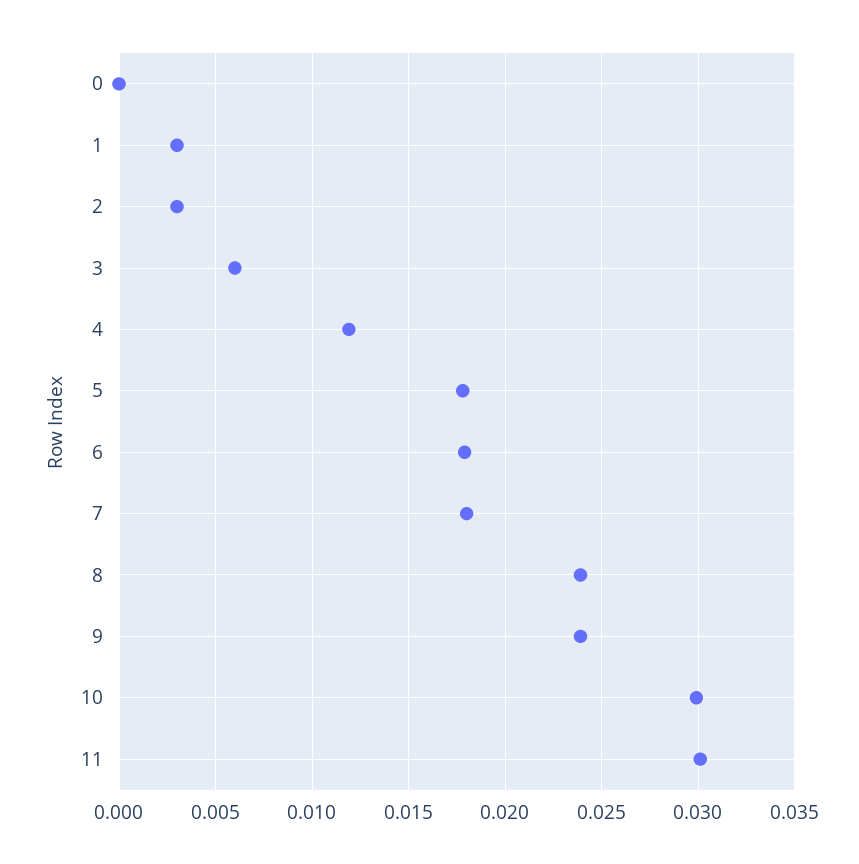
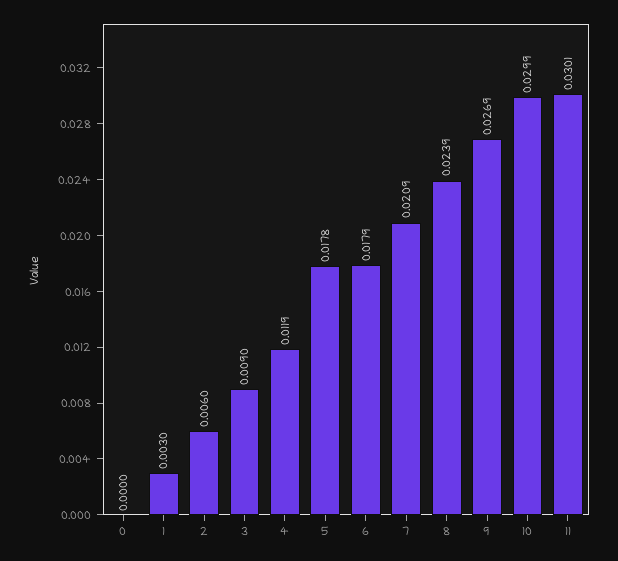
2: 0.003 -> 0.006
3: 0.006 -> 0.009
7: 0.018 -> 0.0209
9: 0.024 -> 0.0269

